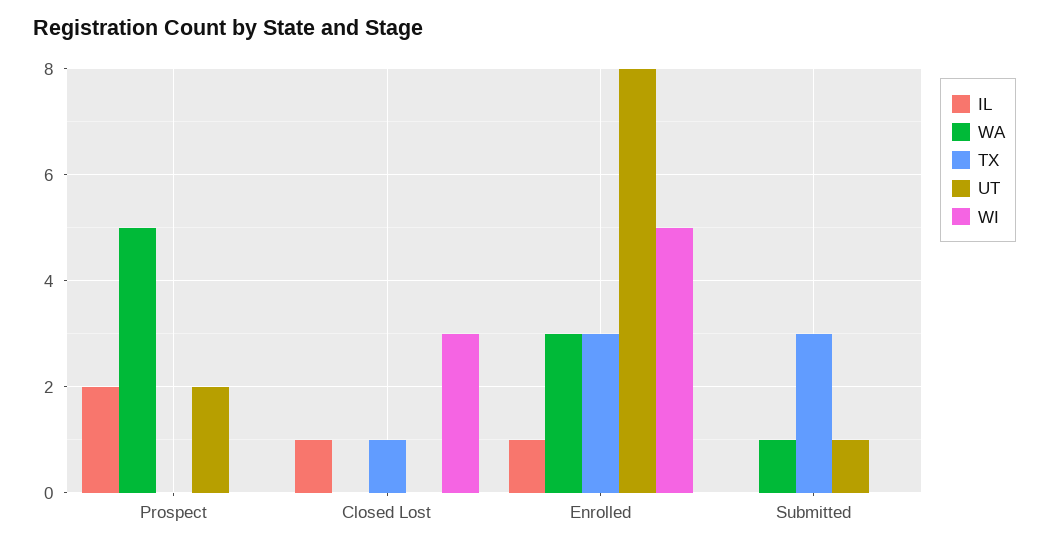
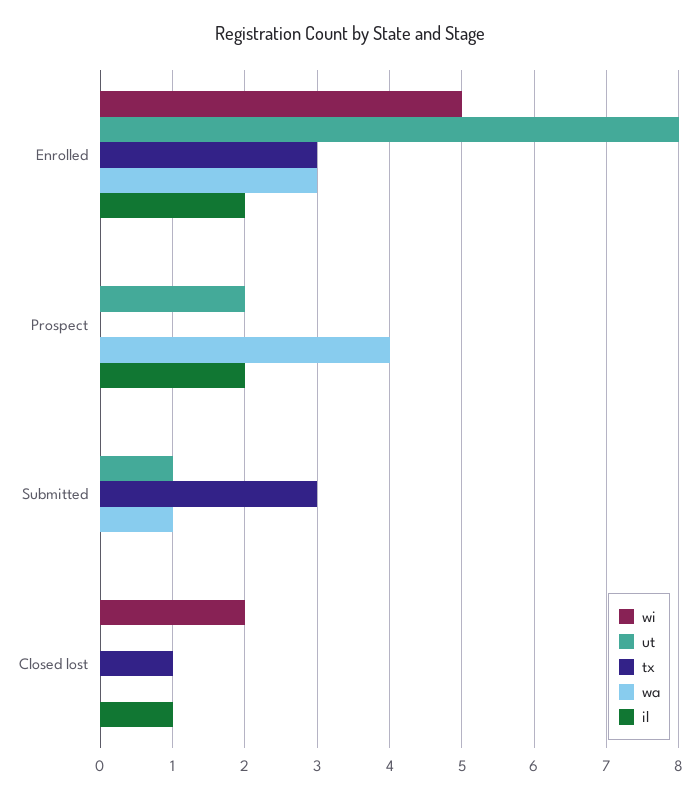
WA, Prospect: 5 -> 4
WI, Closed Lost: 3 -> 2
IL, Enrolled: 1 -> 2

